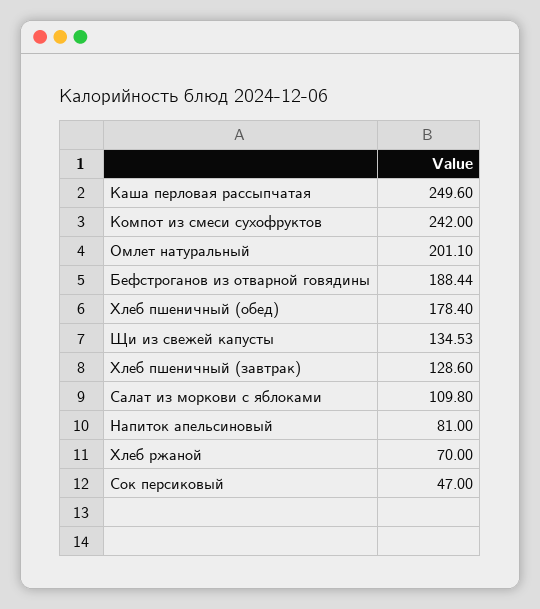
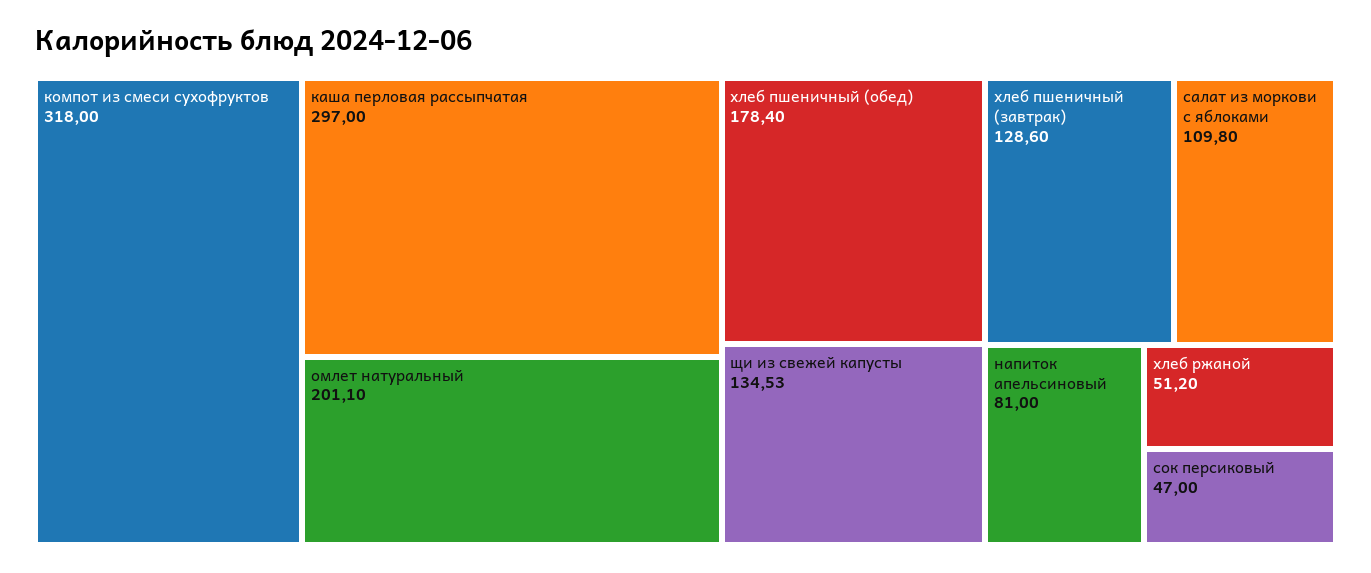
Каша перловая рассыпчатая: 249.6 -> 297
Компот из смеси сухофруктов: 242 -> 318
Бефстроганов из отварной говядины: 188.44 -> none
Хлеб ржаной: 70 -> 51.2

